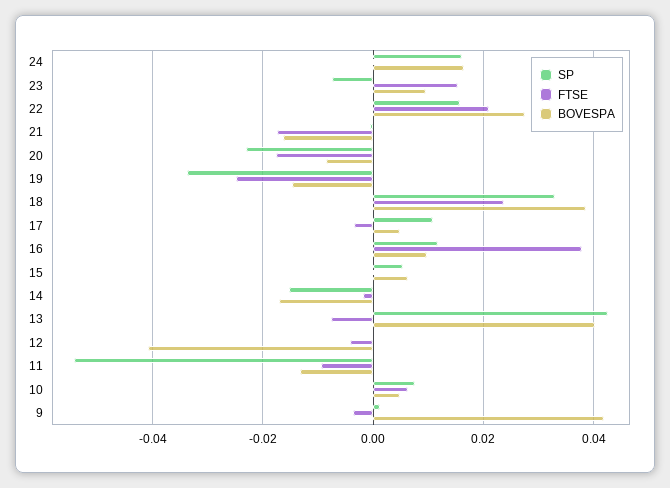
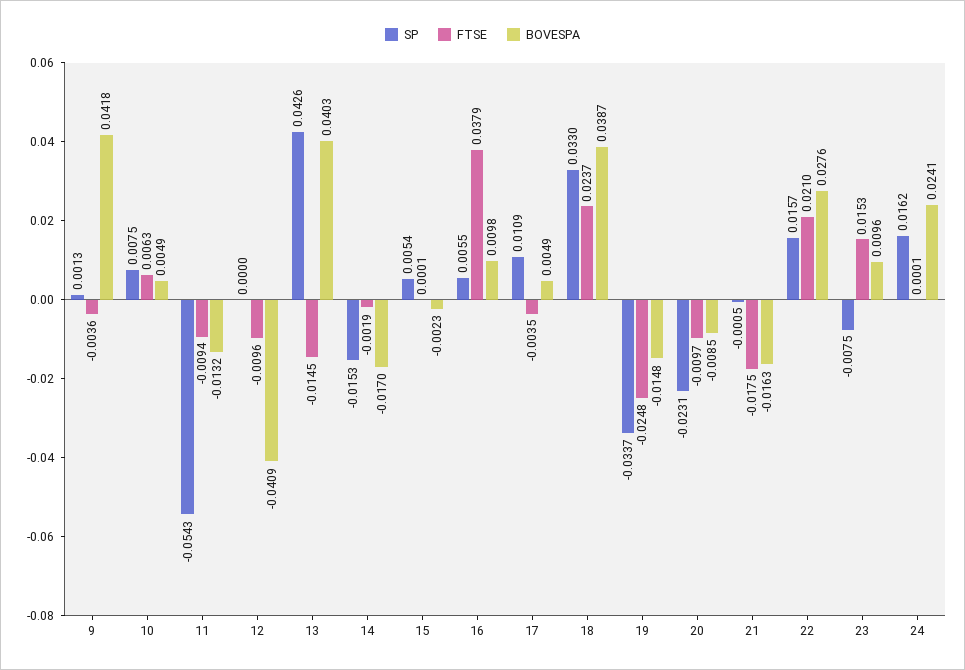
BOVESPA, 24: 0.016 -> 0.0241
FTSE, 20: -0.018 -> -0.0097
SP, 16: 0.012 -> 0.0055
BOVESPA, 15: 0.006 -> -0.0023
FTSE, 13: -0.008 -> -0.0145
FTSE, 12: -0.004 -> -0.0096

